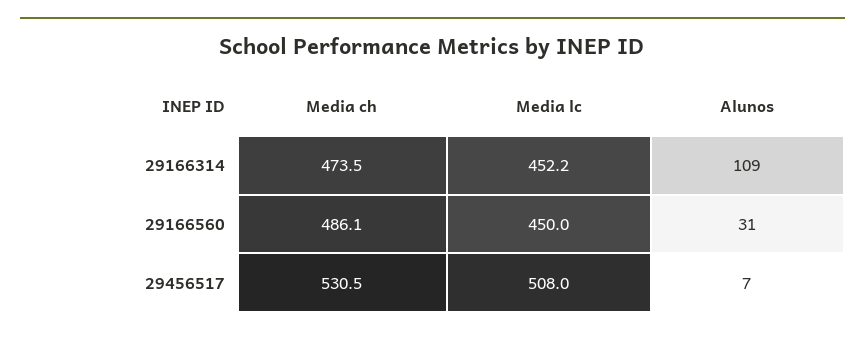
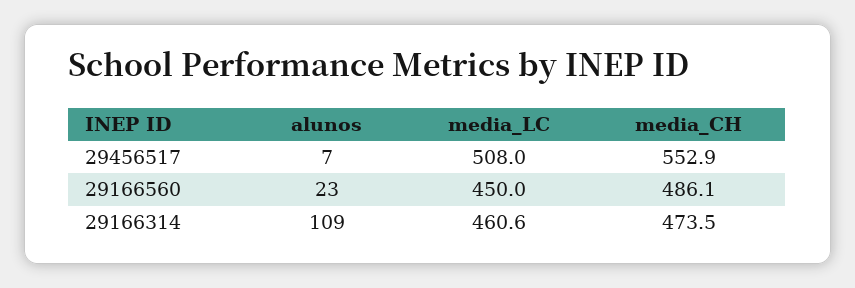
Media lc, 29166314: 452.2 -> 460.6
Alunos, 29166560: 31 -> 23
Media ch, 29456517: 530.5 -> 552.9

